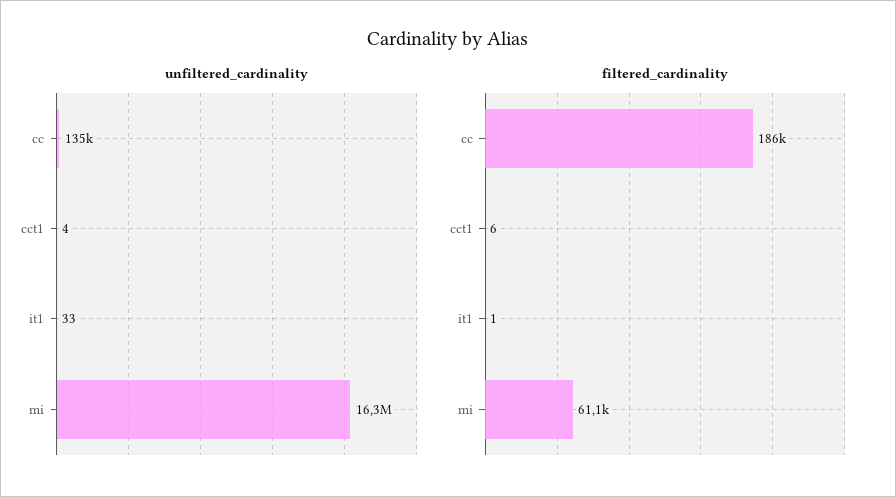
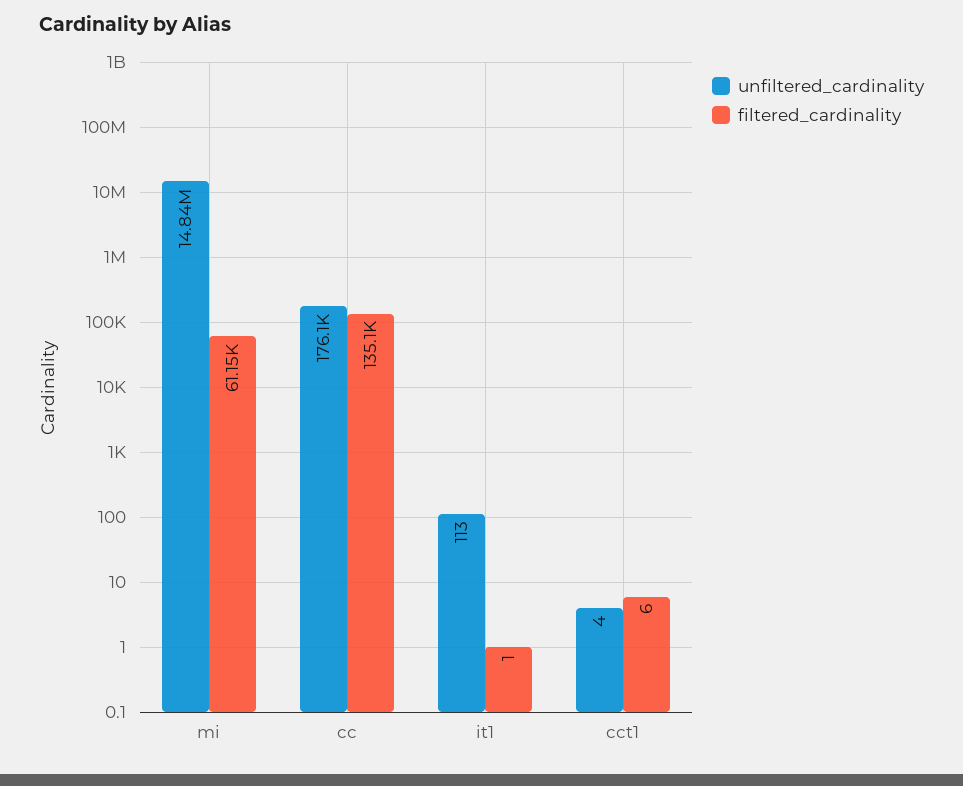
unfiltered_cardinality, cc: 135000 -> 176100
unfiltered_cardinality, it1: 33 -> 113
unfiltered_cardinality, mi: 16300000 -> 14840000
filtered_cardinality, cc: 186000 -> 135100

